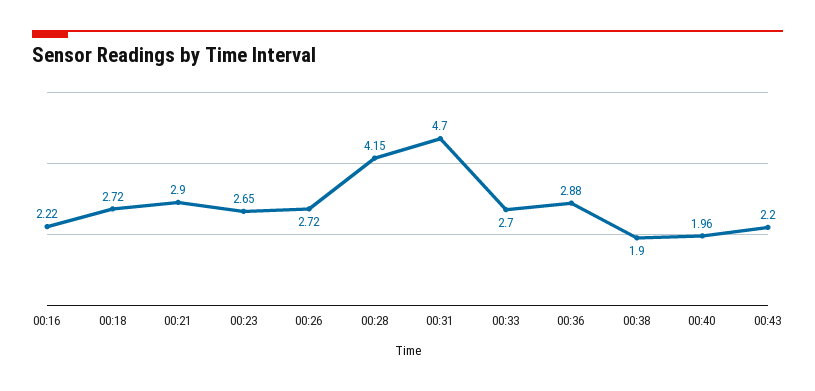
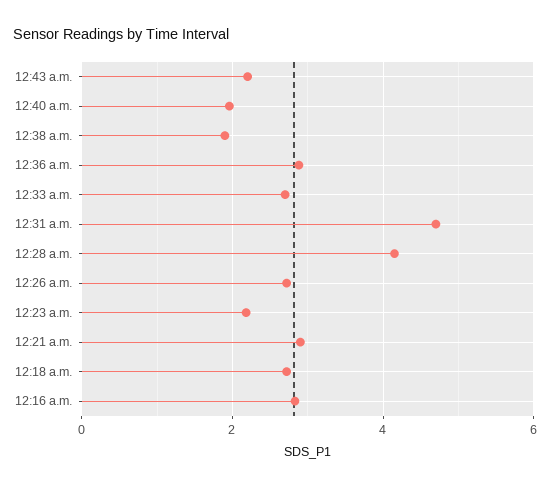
00:16: 2.22 -> 2.8
00:23: 2.65 -> 2.2

